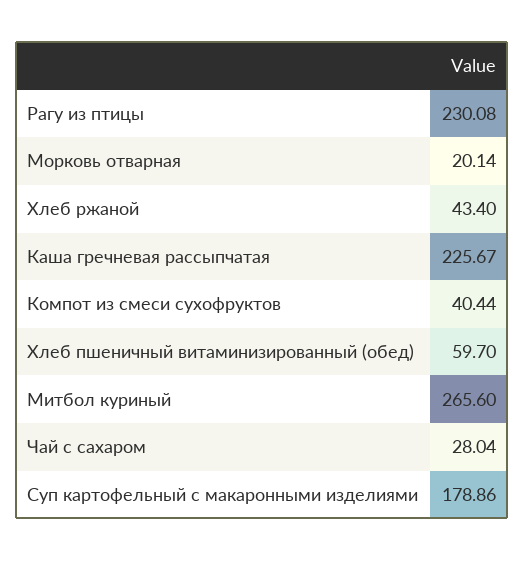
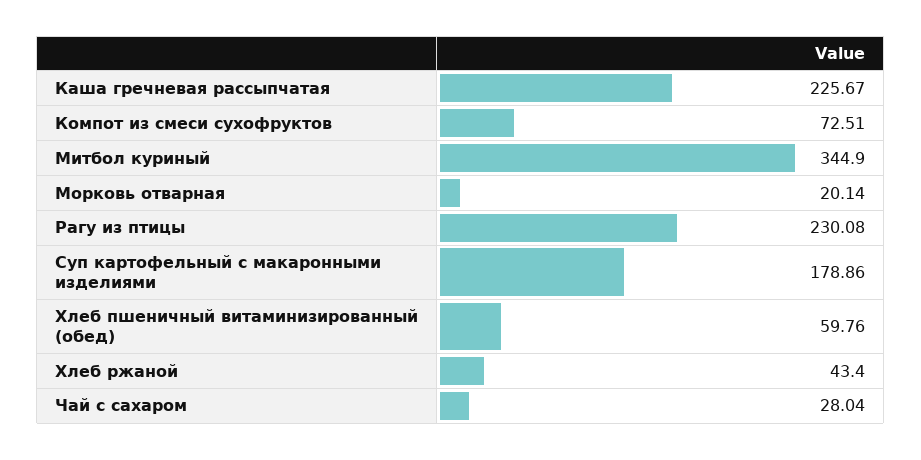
Компот из смеси сухофруктов: 40.44 -> 72.51
Хлеб пшеничный витаминизированный (обед): 59.7 -> 59.76
Митбол куриный: 265.6 -> 344.9

